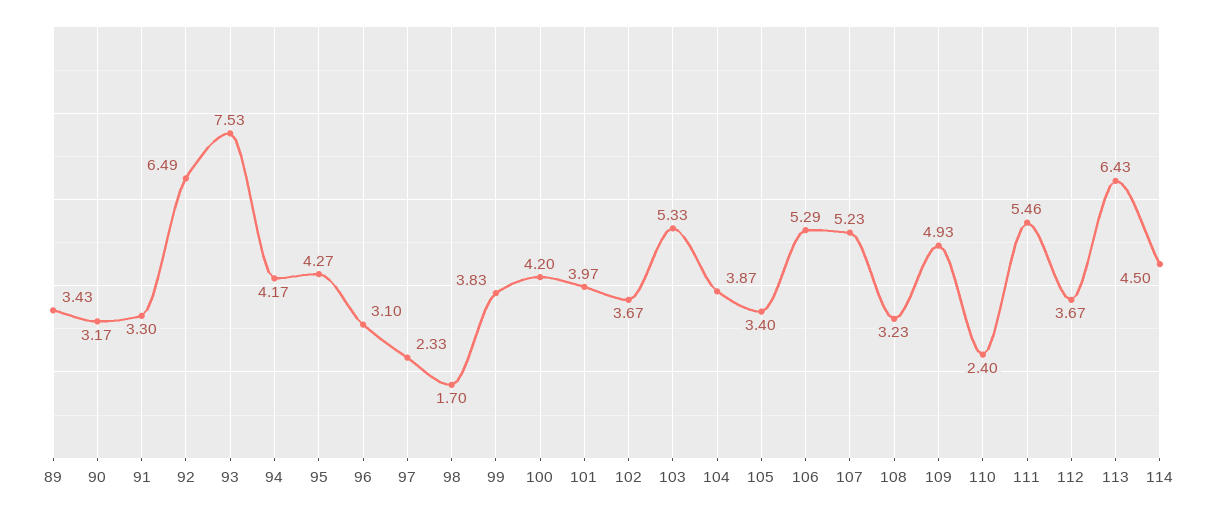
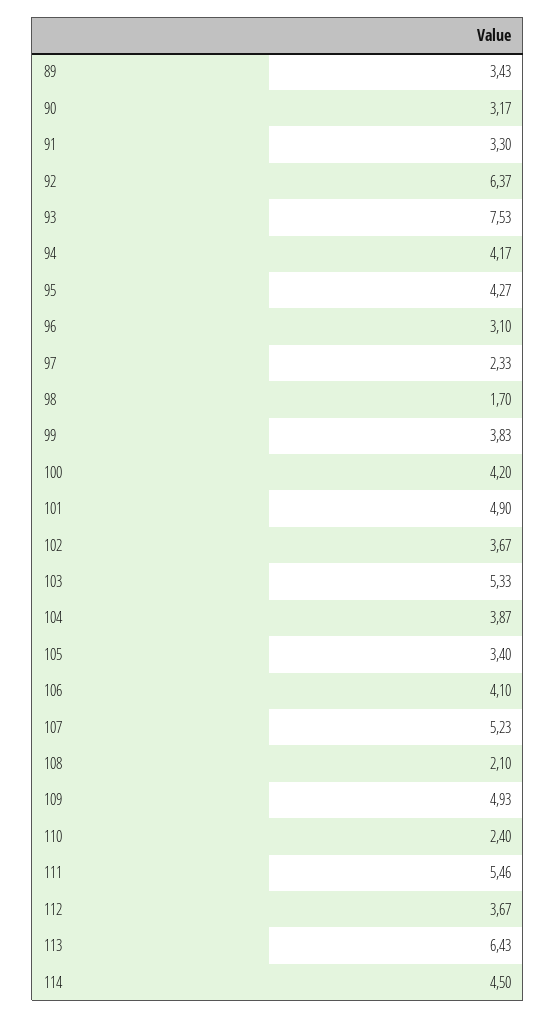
92: 6.49 -> 6.37
101: 3.97 -> 4.9
106: 5.29 -> 4.1
108: 3.23 -> 2.1

